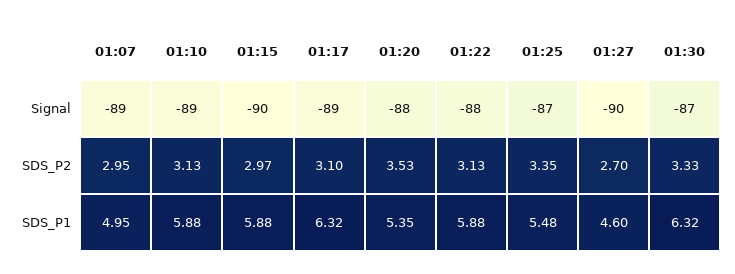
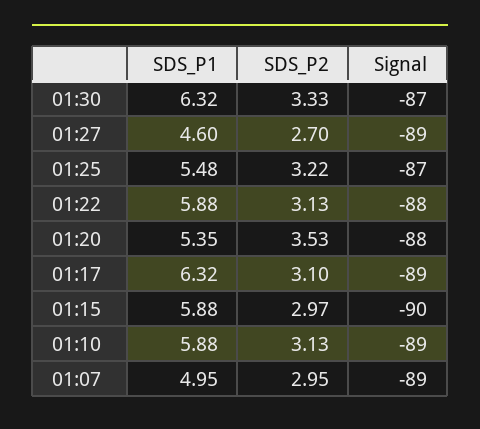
01:27, Signal: -90 -> -89
01:25, SDS_P2: 3.35 -> 3.22

